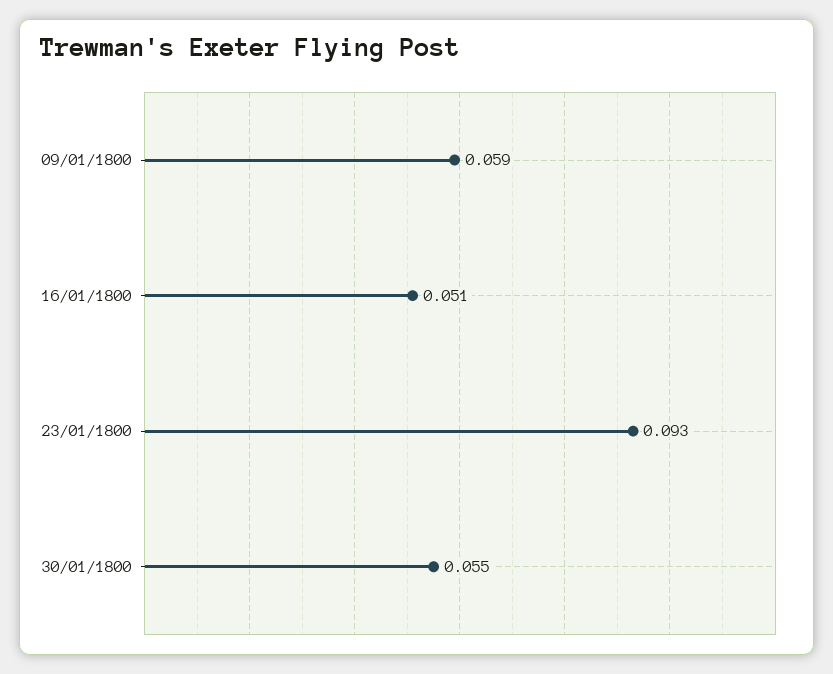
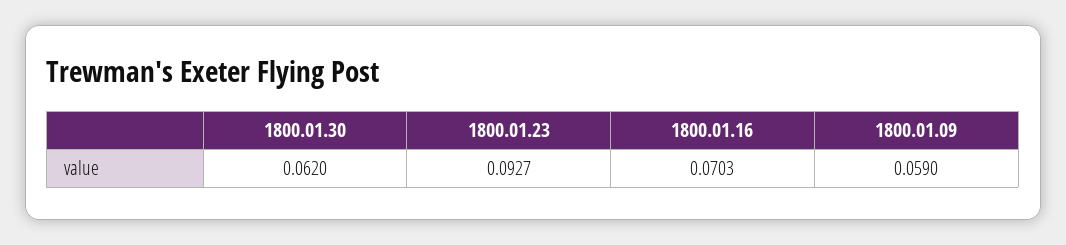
16/01/1800: 0.051 -> 0.0703
30/01/1800: 0.055 -> 0.062

